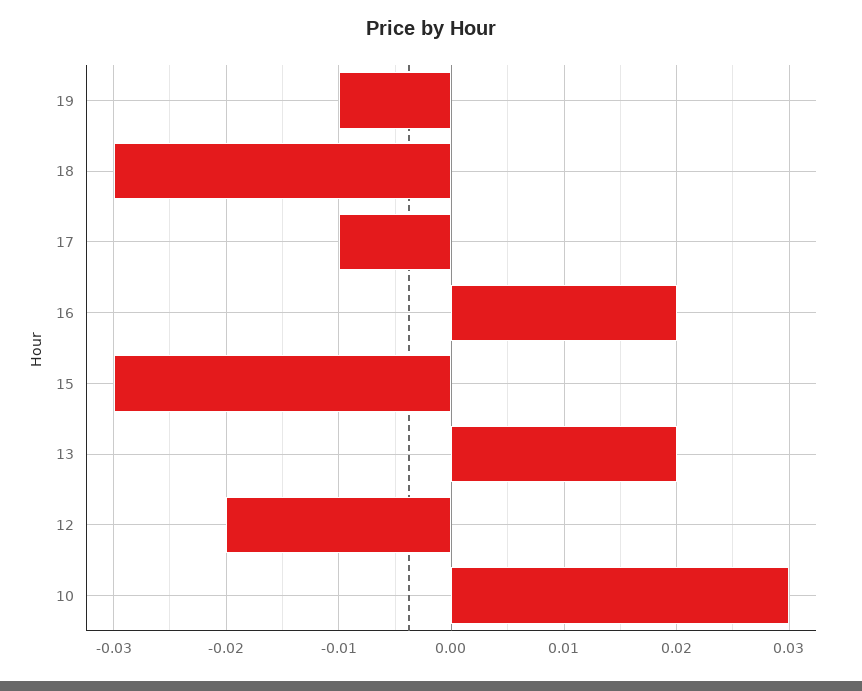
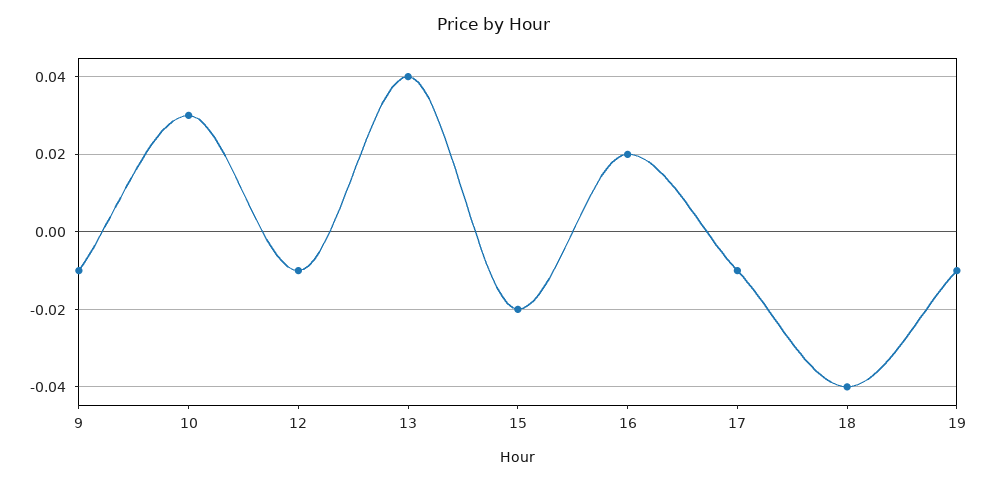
18: -0.03 -> -0.04
15: -0.03 -> -0.02
13: 0.02 -> 0.04
12: -0.02 -> -0.01
9: none -> -0.01

